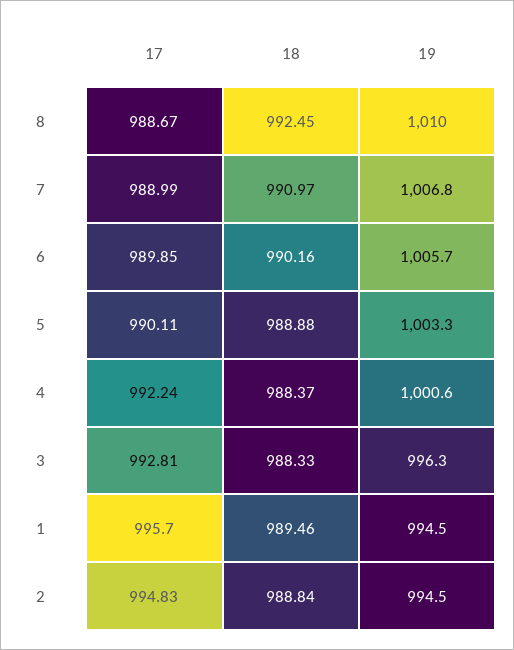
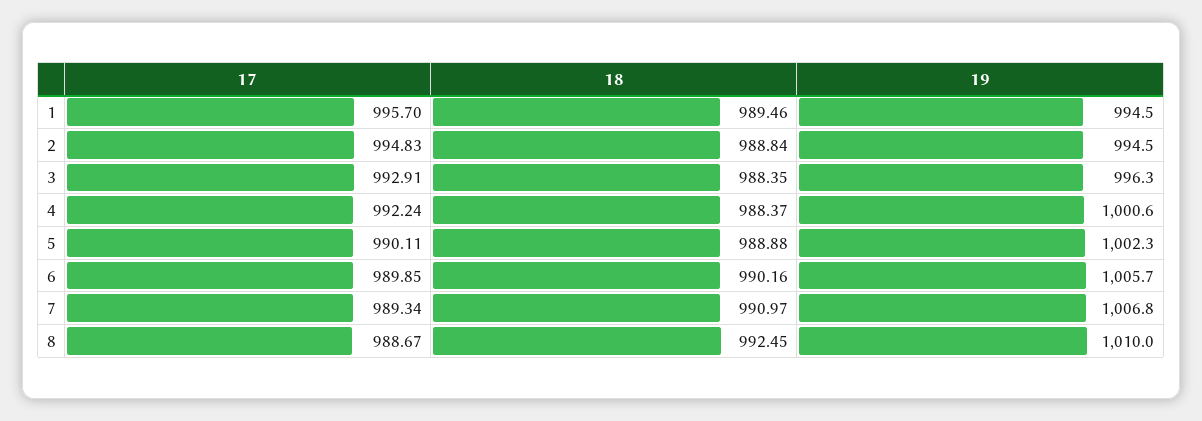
17, 7: 988.99 -> 989.34
19, 5: 1003.3 -> 1002.3
17, 3: 992.81 -> 992.91
18, 3: 988.33 -> 988.35

